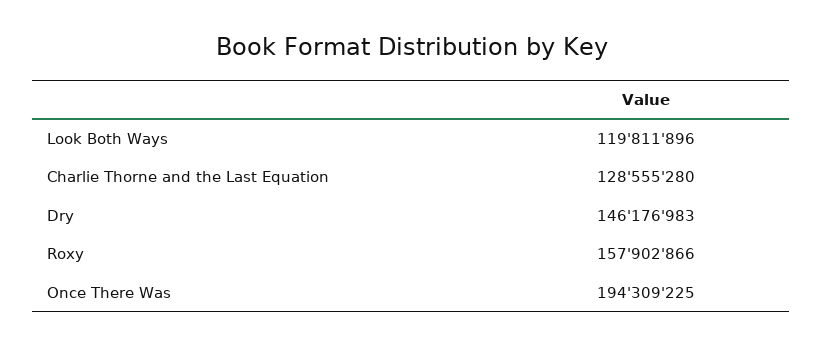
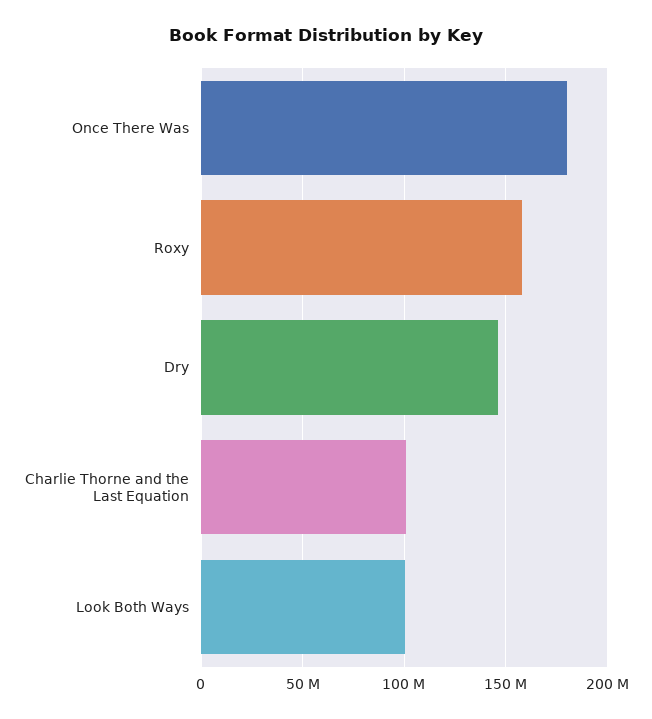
Look Both Ways: 119811896 -> 100000000
Charlie Thorne and the Last Equation: 128555280 -> 100000000
Once There Was: 194309225 -> 180000000

